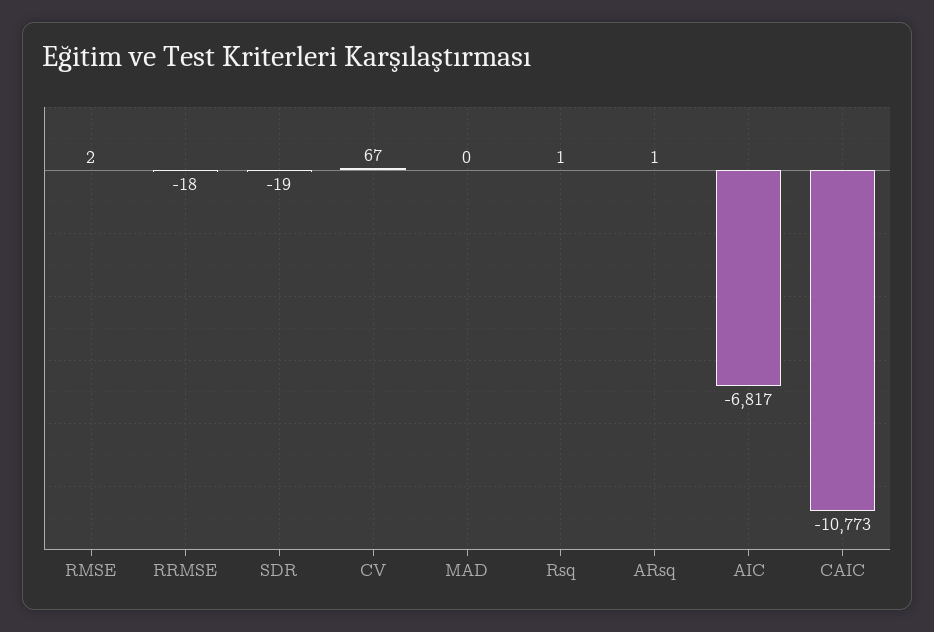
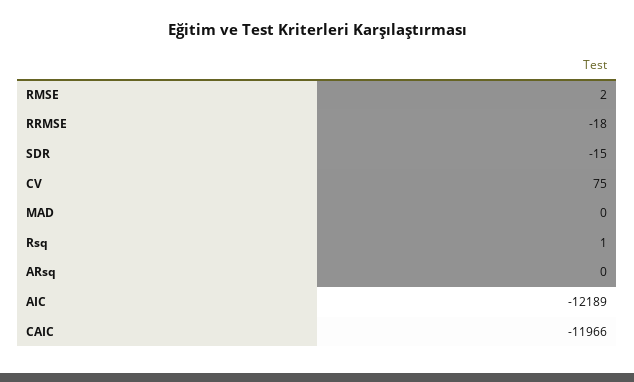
SDR: -19 -> -15
CV: 67 -> 75
ARsq: 1 -> 0
AIC: -6817 -> -12189
CAIC: -10773 -> -11966

